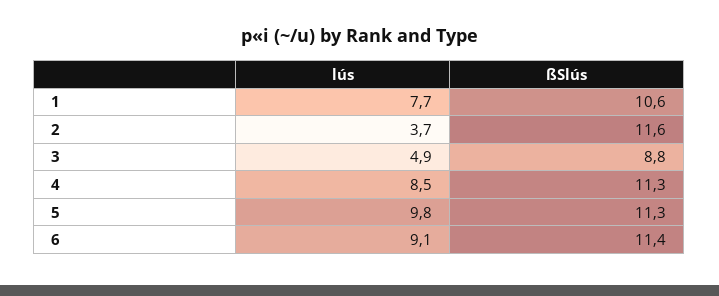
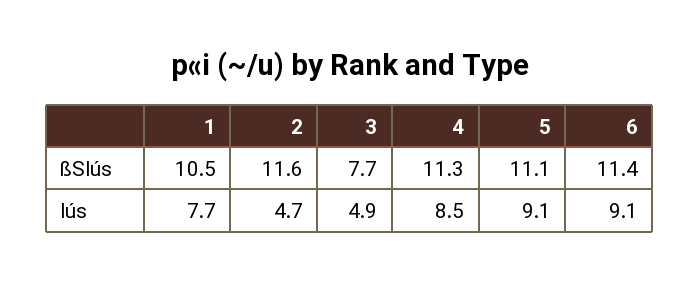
ßSlús, 1: 10.6 -> 10.5
lús, 2: 3.7 -> 4.7
ßSlús, 3: 8.8 -> 7.7
lús, 5: 9.8 -> 9.1
ßSlús, 5: 11.3 -> 11.1

